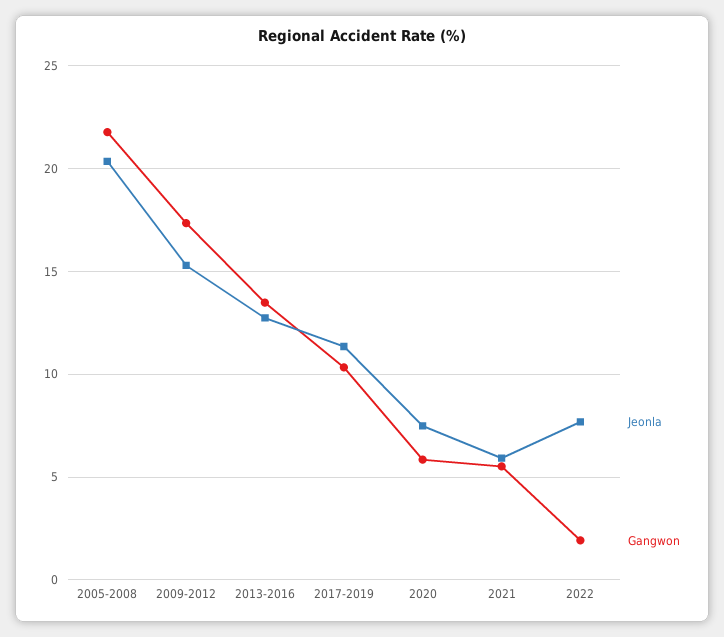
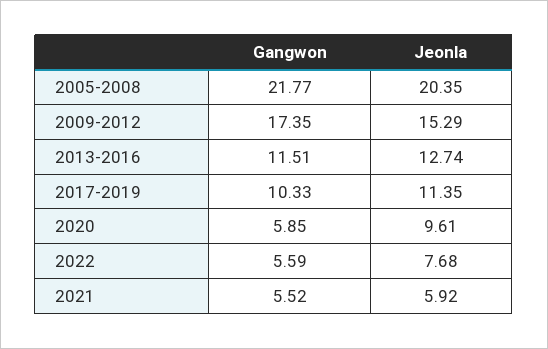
Gangwon, 2013-2016: 13.5 -> 11.51
Jeonla, 2020: 7.5 -> 9.61
Gangwon, 2022: 2 -> 5.59

